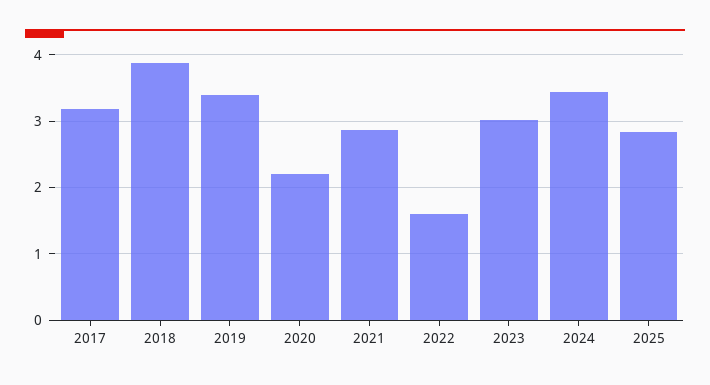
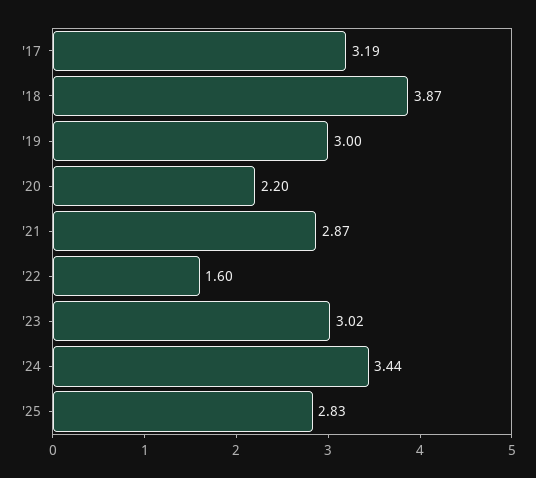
2019: 3.4 -> 3

